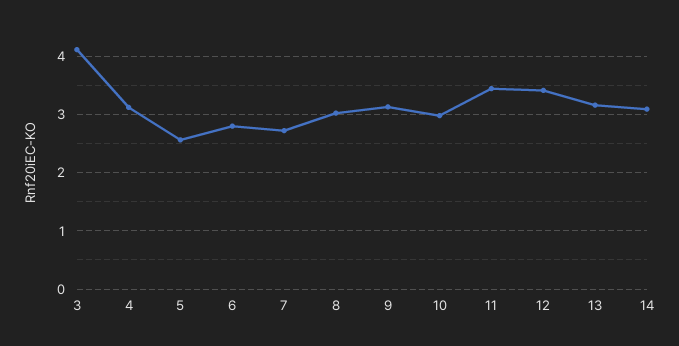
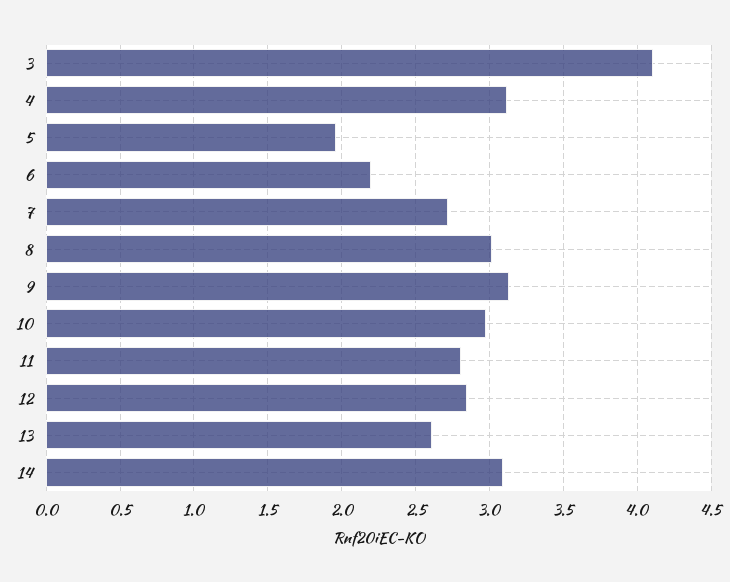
5: 2.6 -> 1.95
6: 2.8 -> 2.2
11: 3.4 -> 2.8
12: 3.4 -> 2.85
13: 3.2 -> 2.6

